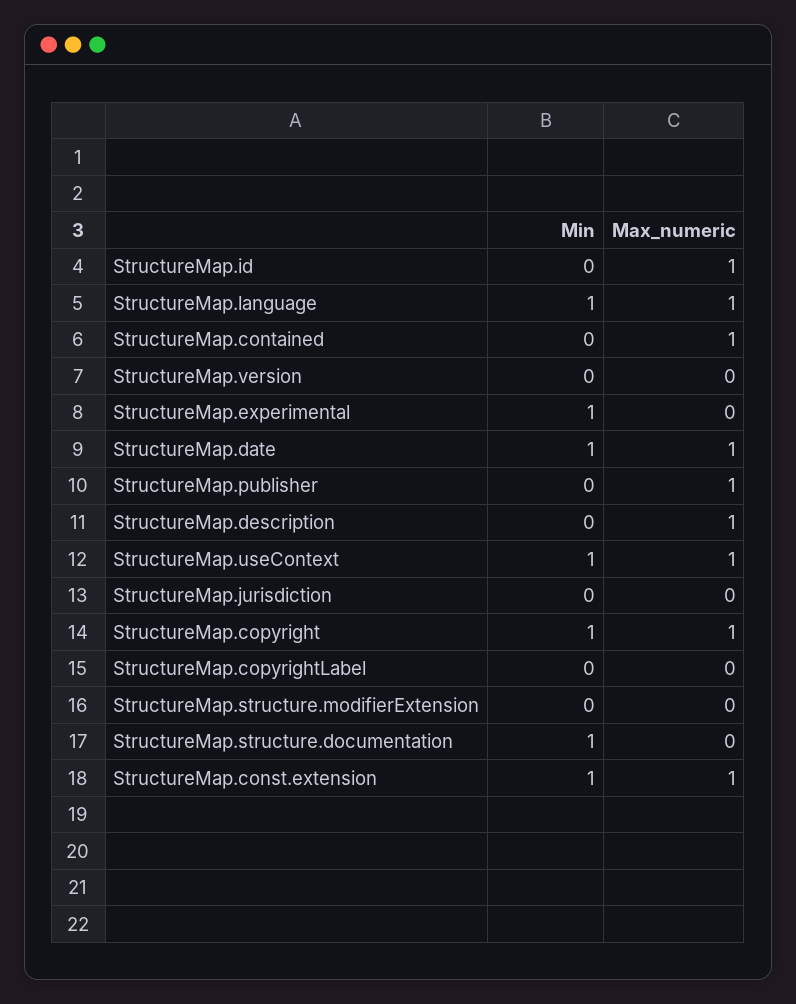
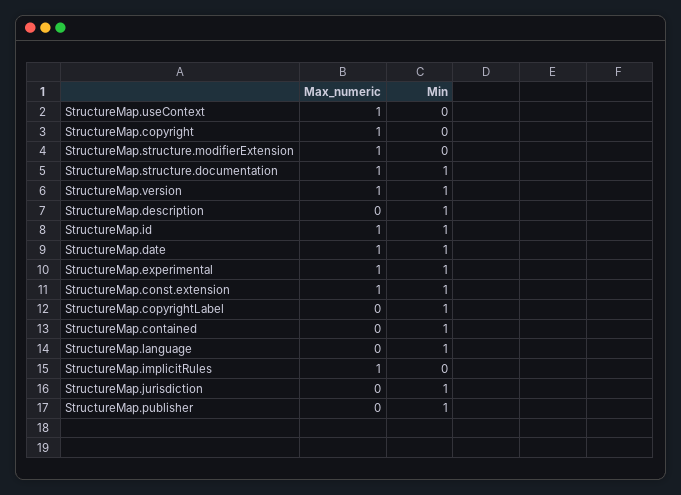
Min, StructureMap.id: 0 -> 1
Max_numeric, StructureMap.language: 1 -> 0
Min, StructureMap.contained: 0 -> 1
Max_numeric, StructureMap.contained: 1 -> 0
Min, StructureMap.version: 0 -> 1
Max_numeric, StructureMap.version: 0 -> 1
Max_numeric, StructureMap.experimental: 0 -> 1
Min, StructureMap.publisher: 0 -> 1
Max_numeric, StructureMap.publisher: 1 -> 0
Min, StructureMap.description: 0 -> 1
Max_numeric, StructureMap.description: 1 -> 0
Min, StructureMap.useContext: 1 -> 0
Min, StructureMap.jurisdiction: 0 -> 1
Min, StructureMap.copyright: 1 -> 0
Min, StructureMap.copyrightLabel: 0 -> 1
Max_numeric, StructureMap.structure.modifierExtension: 0 -> 1
Max_numeric, StructureMap.structure.documentation: 0 -> 1
Max_numeric, StructureMap.implicitRules: none -> 1
Min, StructureMap.implicitRules: none -> 0

